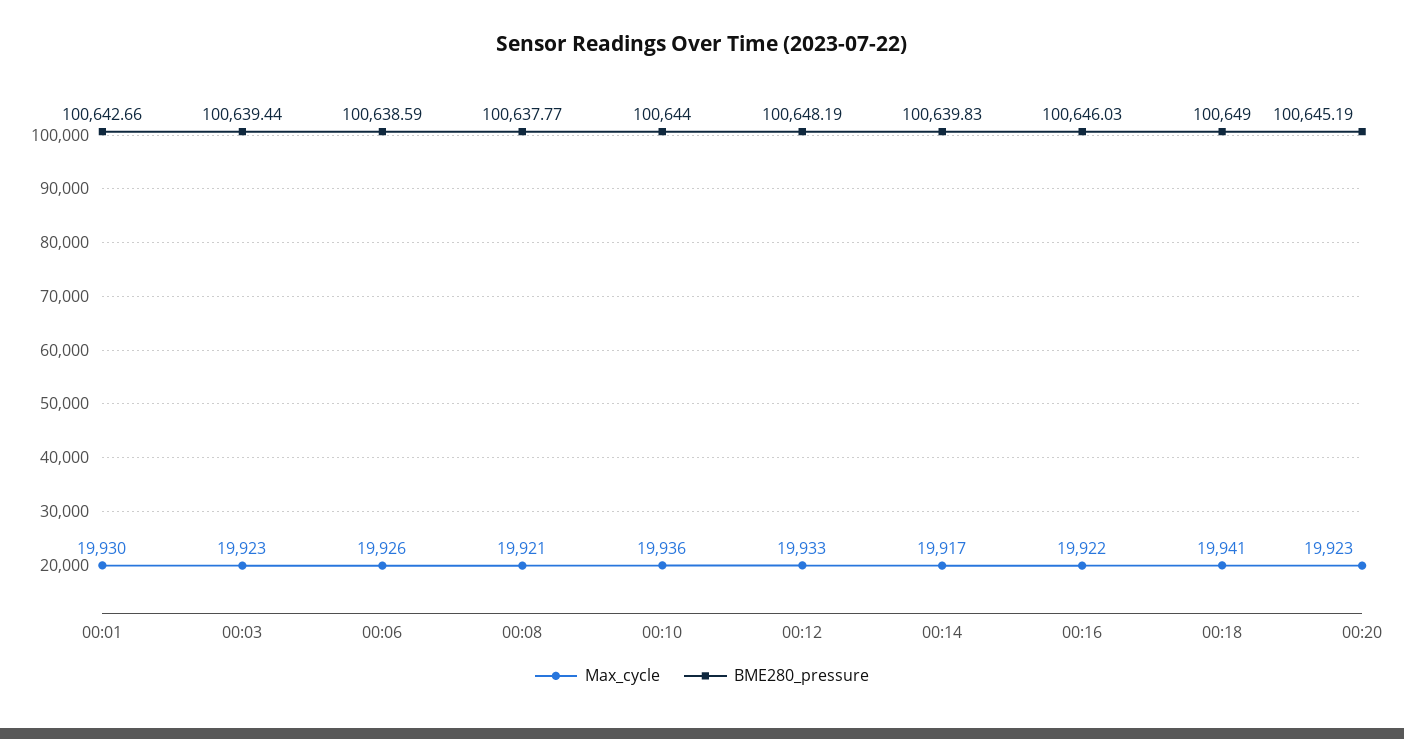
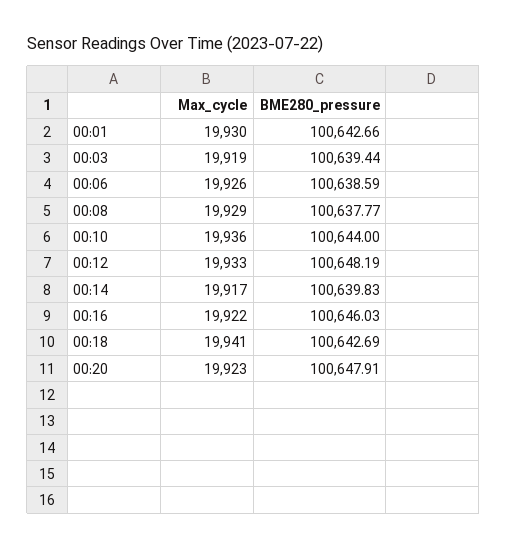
Max_cycle, 00:03: 19923 -> 19919
Max_cycle, 00:08: 19921 -> 19929
BME280_pressure, 00:18: 100649 -> 100642.69
BME280_pressure, 00:20: 100645.19 -> 100647.91

